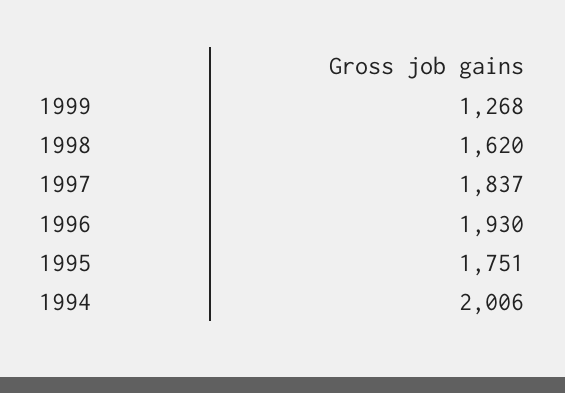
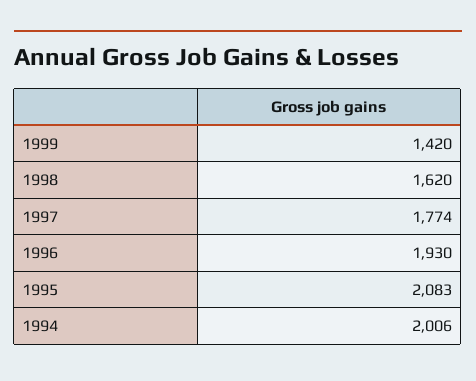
1999: 1268 -> 1420
1997: 1837 -> 1774
1995: 1751 -> 2083

